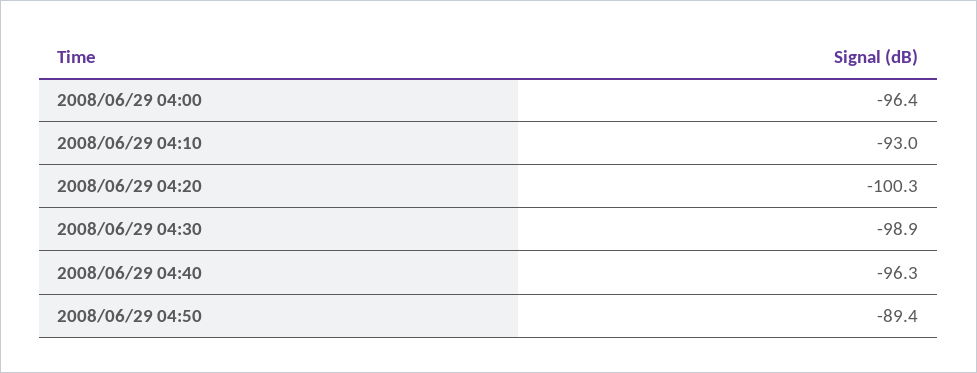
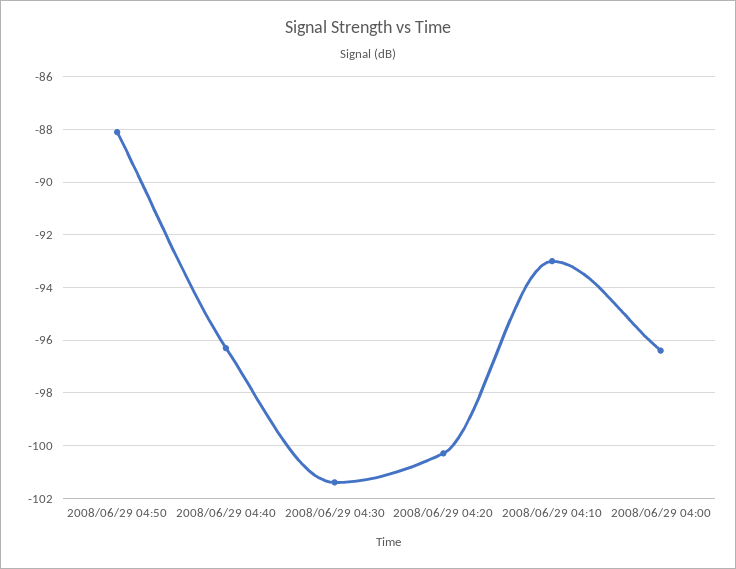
2008/06/29 04:30: -98.9 -> -101.5
2008/06/29 04:50: -89.4 -> -88

